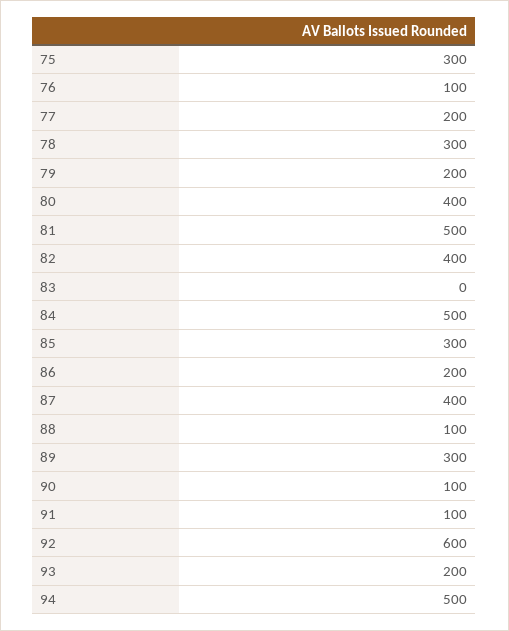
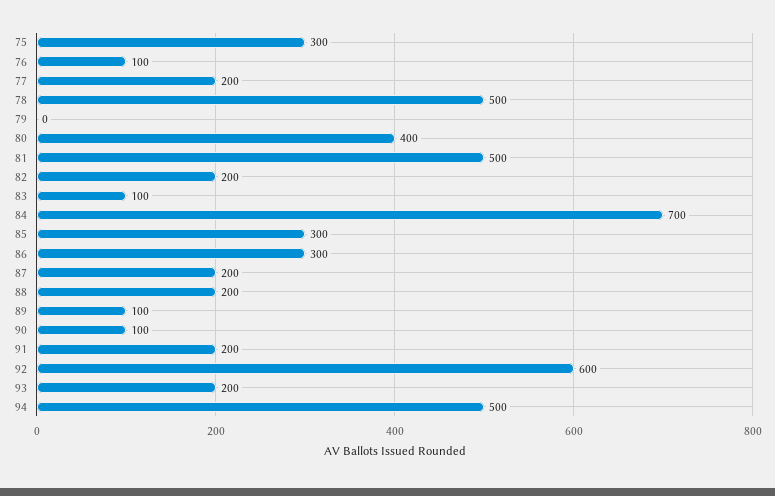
78: 300 -> 500
79: 200 -> 0
82: 400 -> 200
83: 0 -> 100
84: 500 -> 700
86: 200 -> 300
87: 400 -> 200
88: 100 -> 200
89: 300 -> 100
91: 100 -> 200

